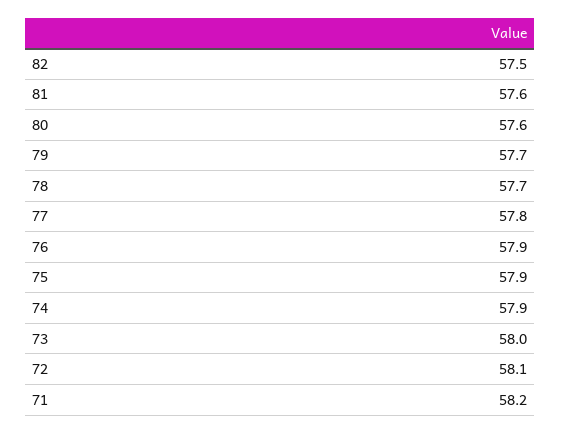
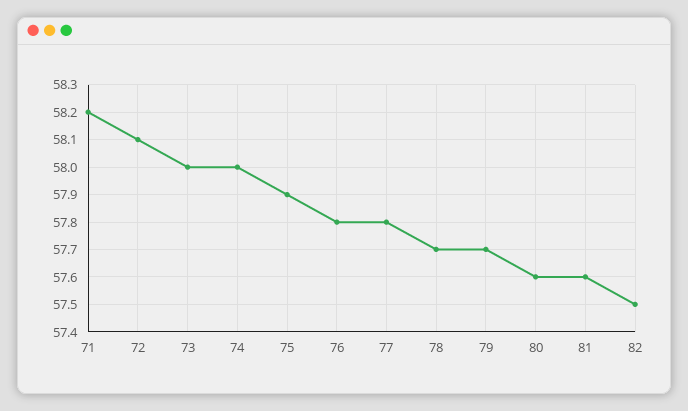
76: 57.9 -> 57.8
74: 57.9 -> 58

